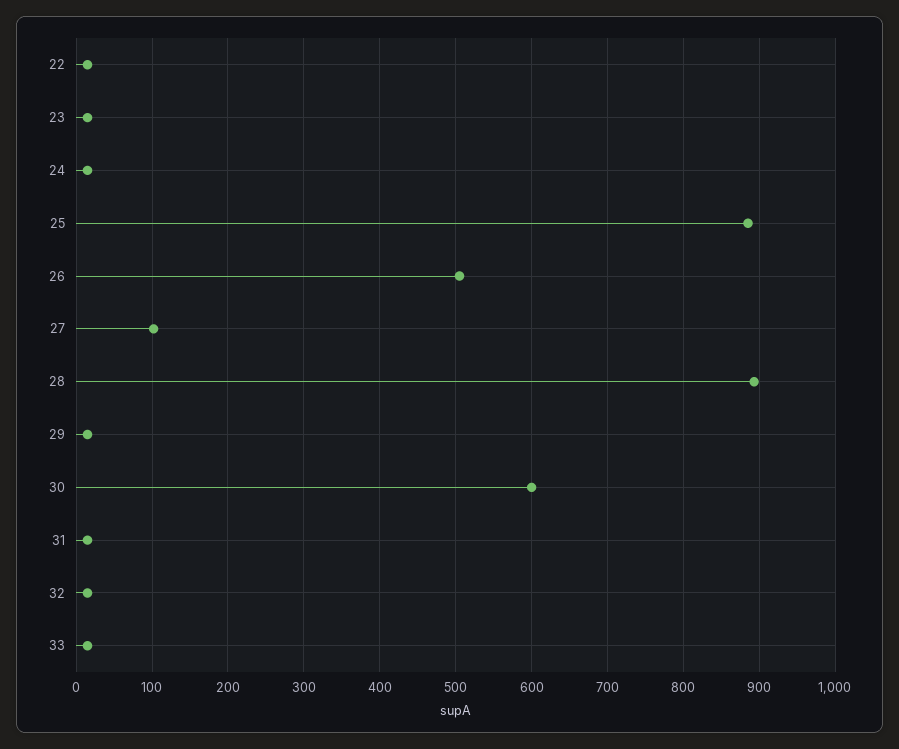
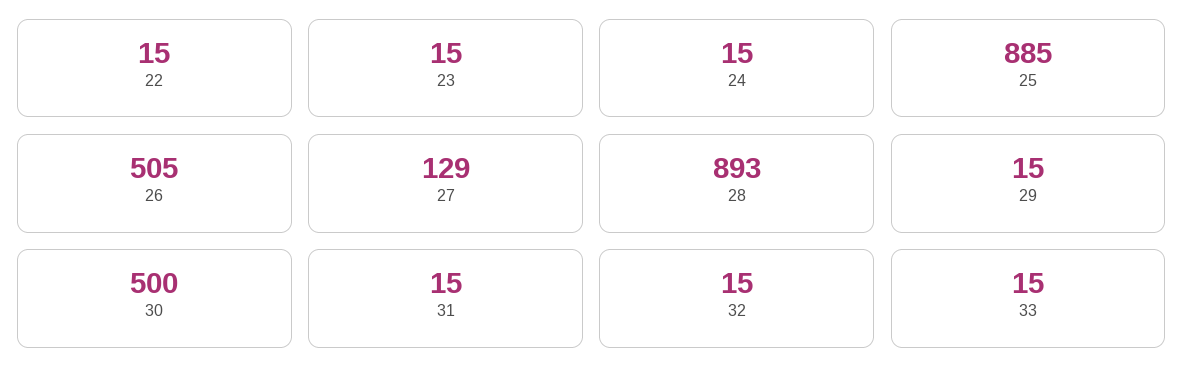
27: 100 -> 129
30: 600 -> 500

